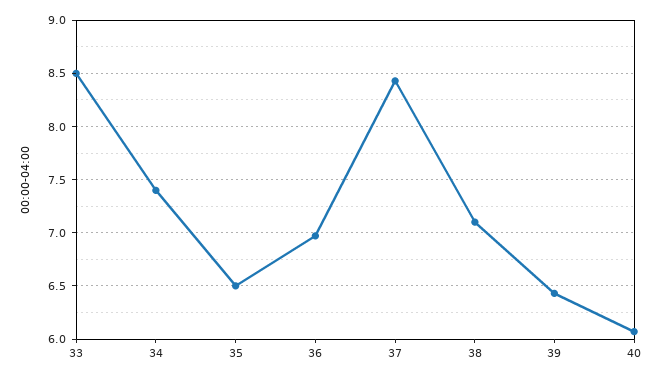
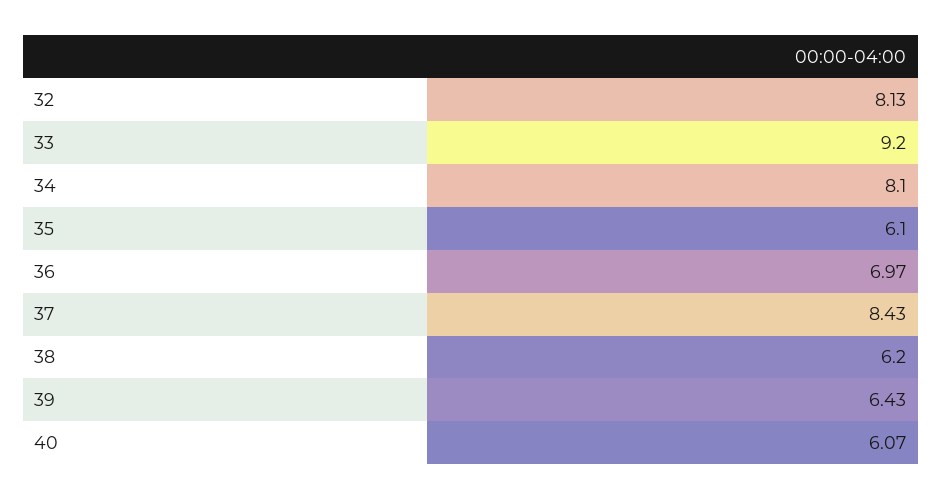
33: 8.5 -> 9.2
34: 7.4 -> 8.1
35: 6.5 -> 6.1
38: 7.1 -> 6.2
32: none -> 8.13

